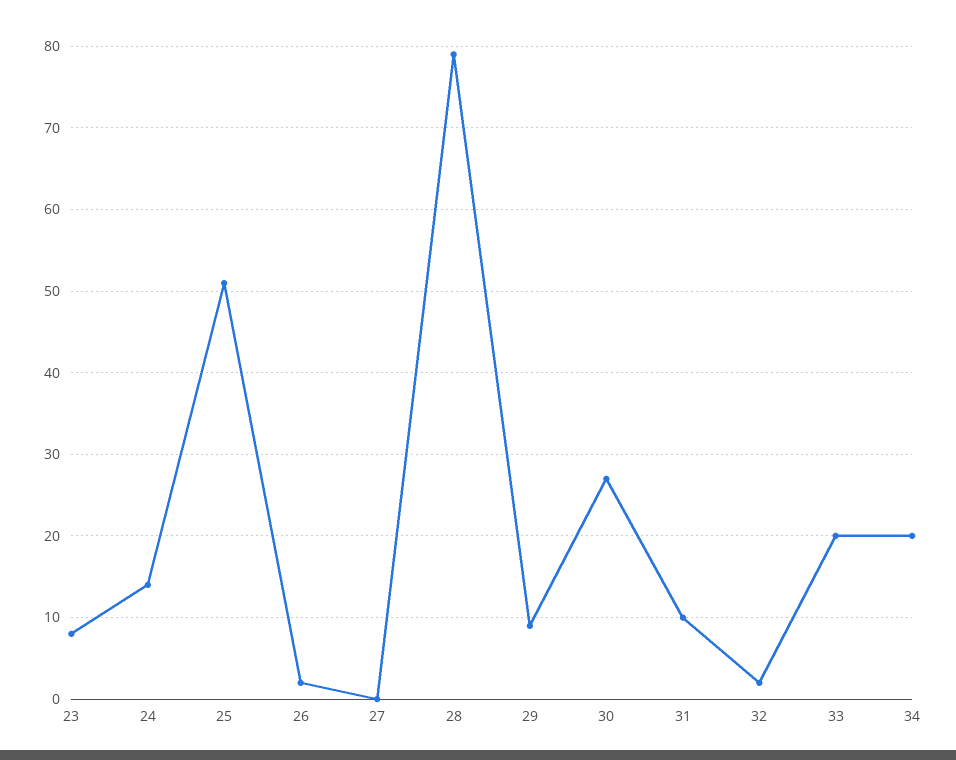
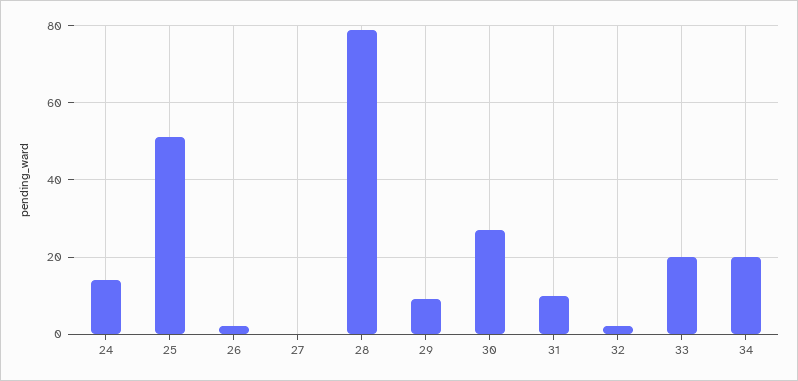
23: 8 -> none

